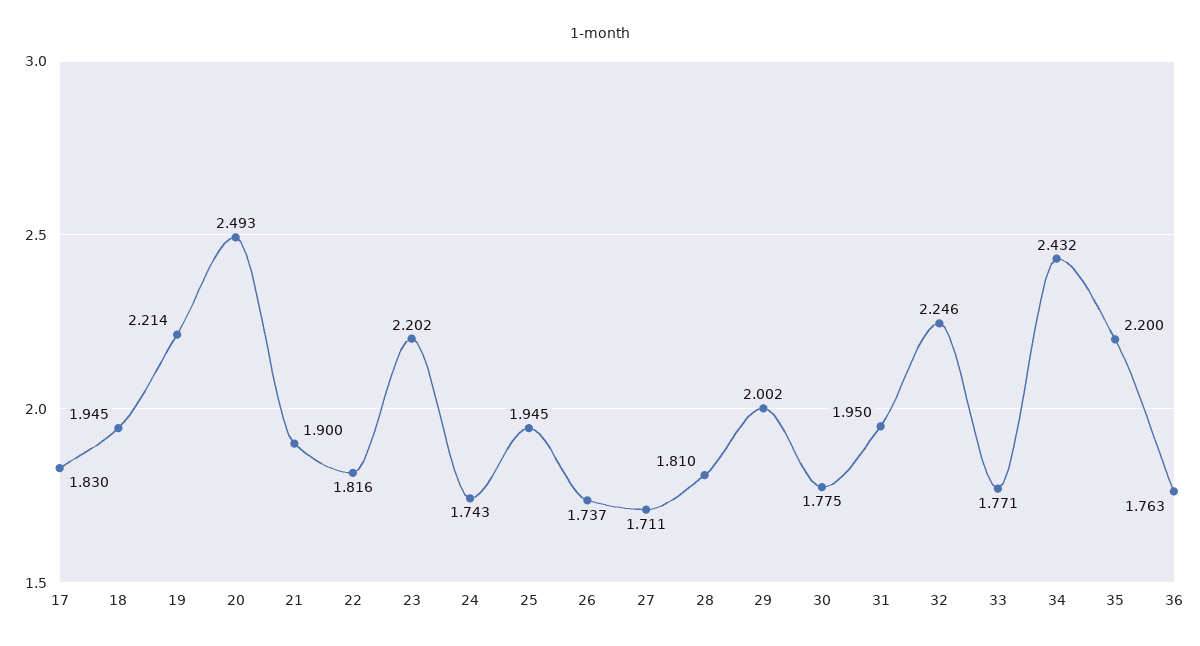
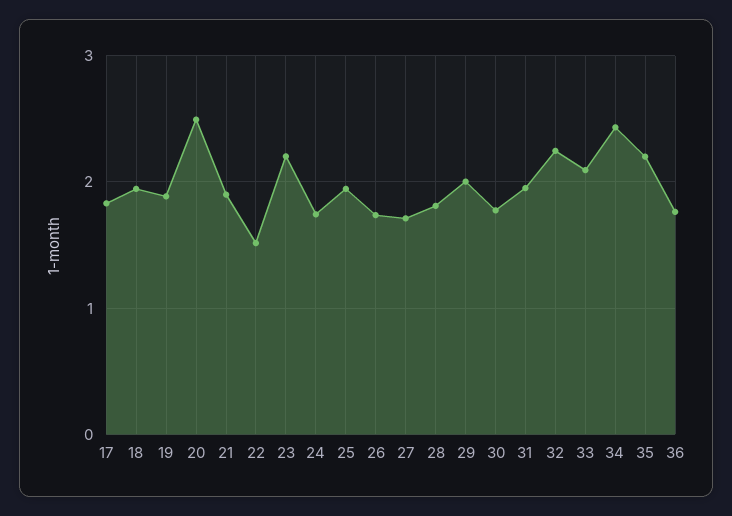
19: 2.214 -> 1.9
22: 1.816 -> 1.5
33: 1.771 -> 2.1

